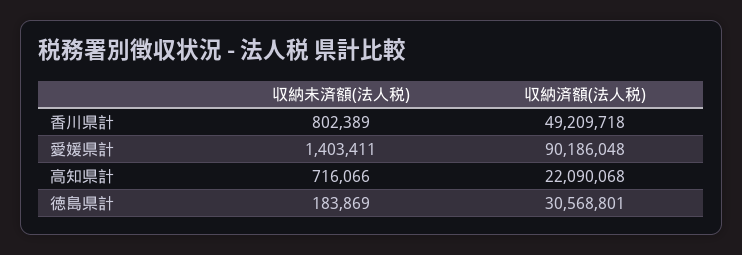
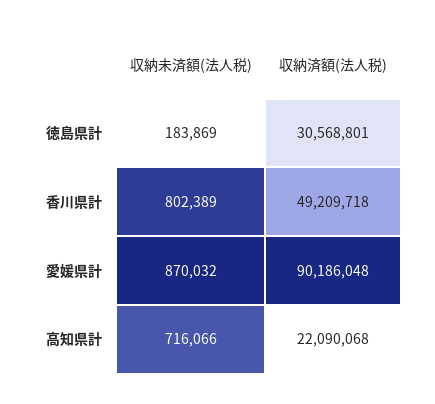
収納未済額(法人税), 愛媛県計: 1403411 -> 870032

